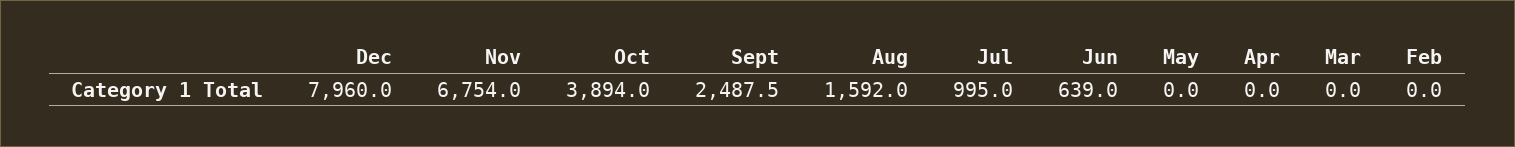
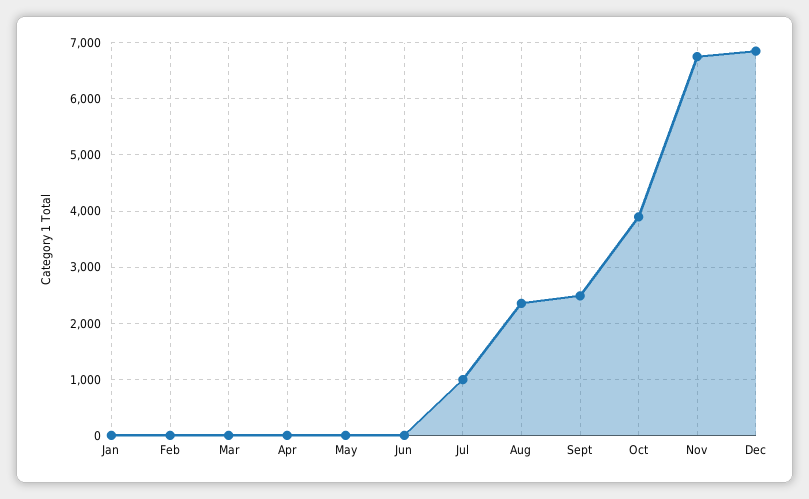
Dec: 7960 -> 6800
Aug: 1592 -> 2400
Jun: 639 -> 0
Jan: none -> 0

